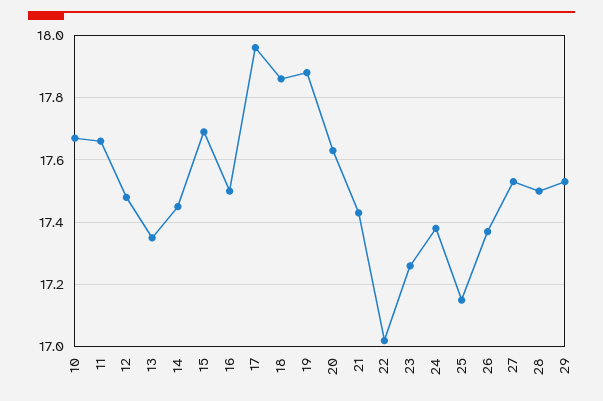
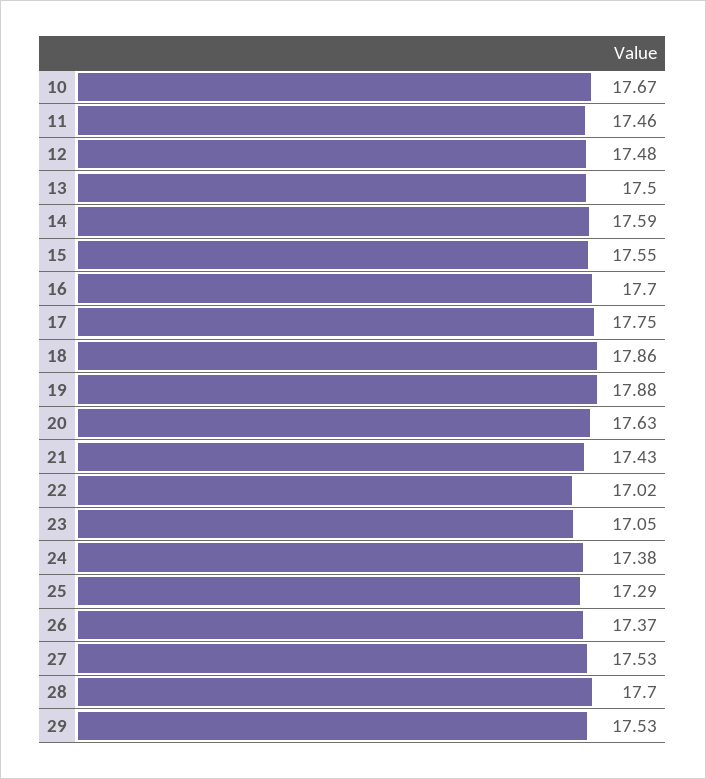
11: 17.65 -> 17.46
13: 17.35 -> 17.5
14: 17.45 -> 17.59
15: 17.7 -> 17.55
16: 17.5 -> 17.7
17: 17.95 -> 17.75
23: 17.25 -> 17.05
25: 17.15 -> 17.29
28: 17.5 -> 17.7

